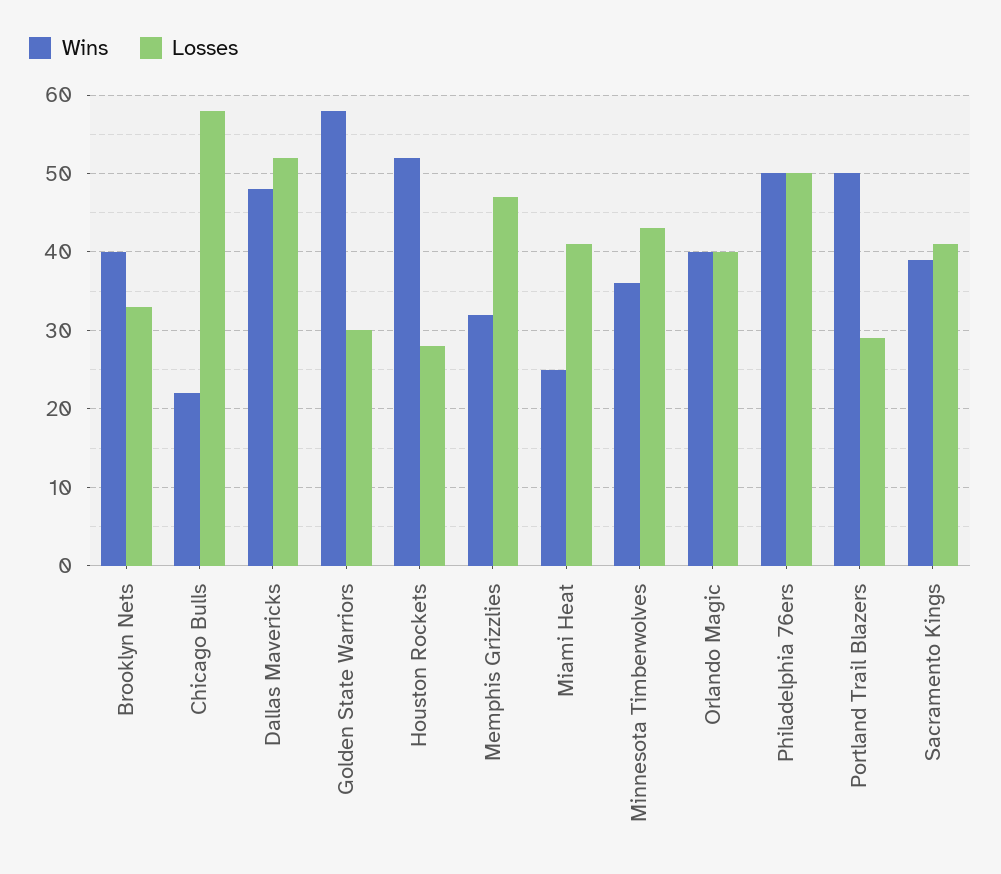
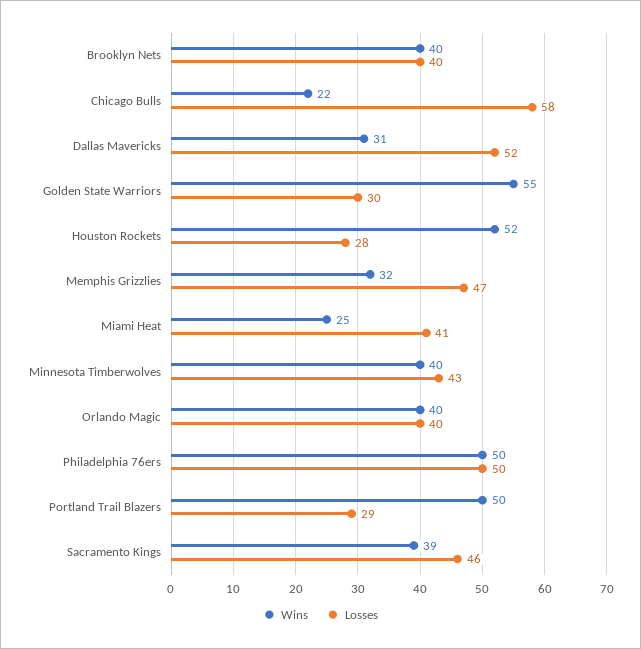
Losses, Brooklyn Nets: 33 -> 40
Wins, Dallas Mavericks: 48 -> 31
Wins, Golden State Warriors: 58 -> 55
Wins, Minnesota Timberwolves: 36 -> 40
Losses, Sacramento Kings: 41 -> 46

